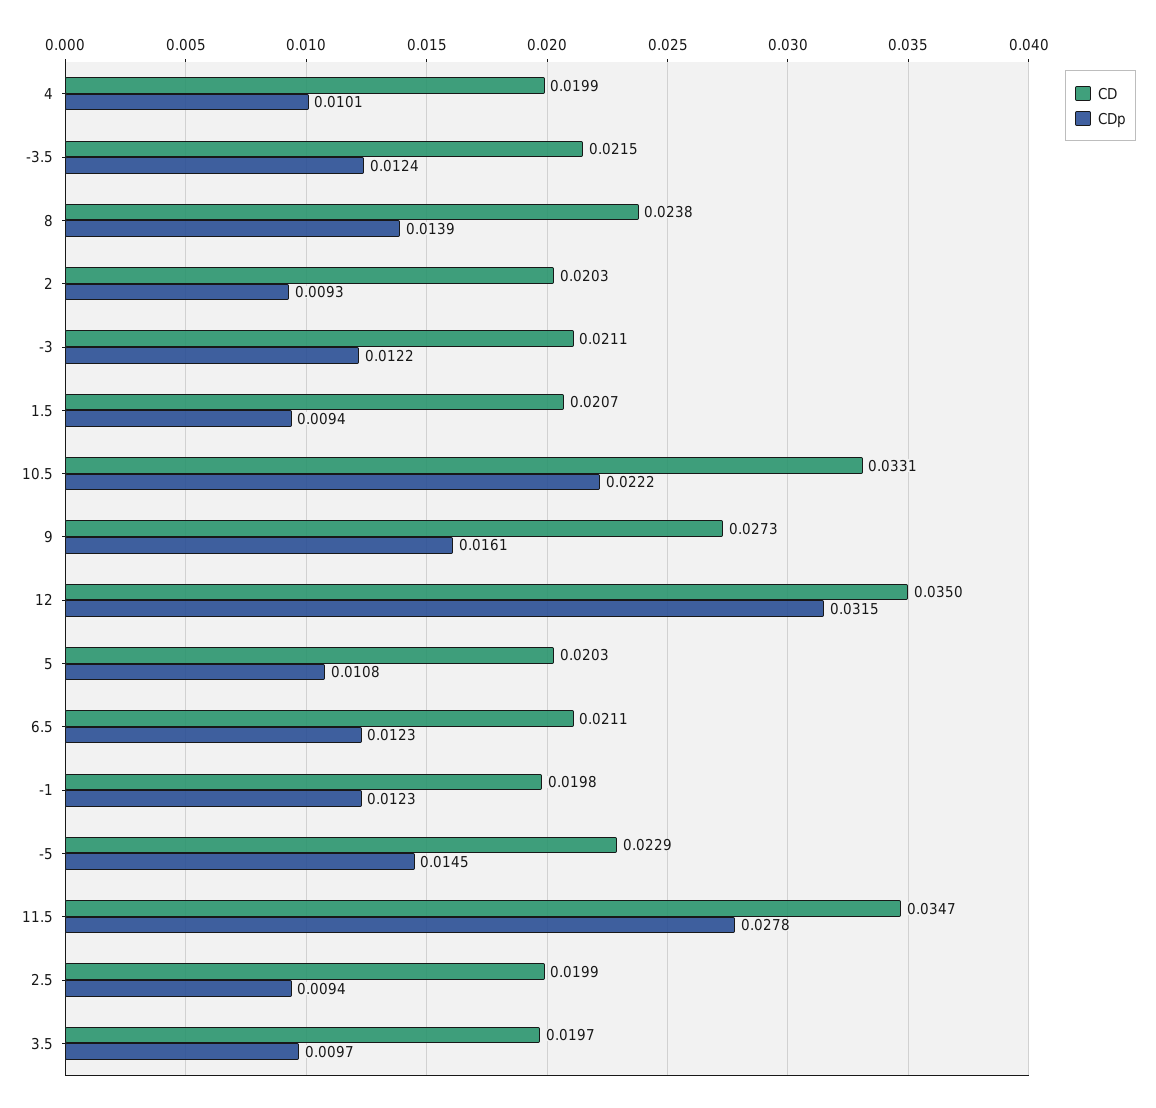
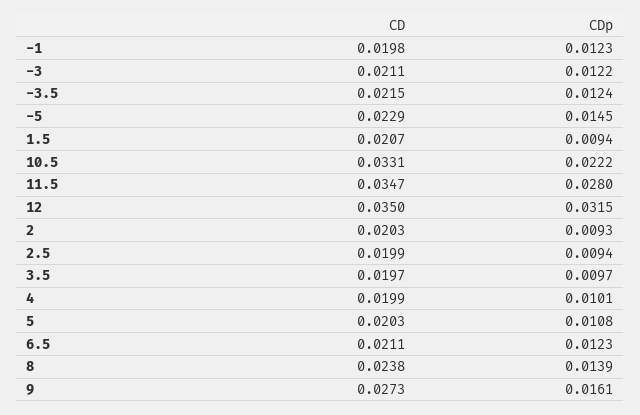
CDp, 11.5: 0.0278 -> 0.028

